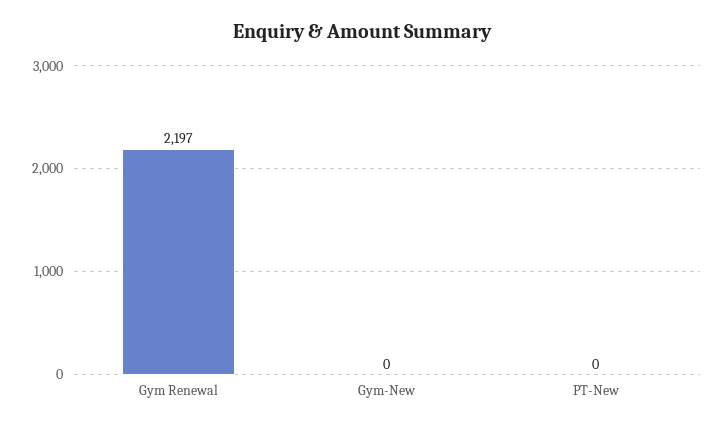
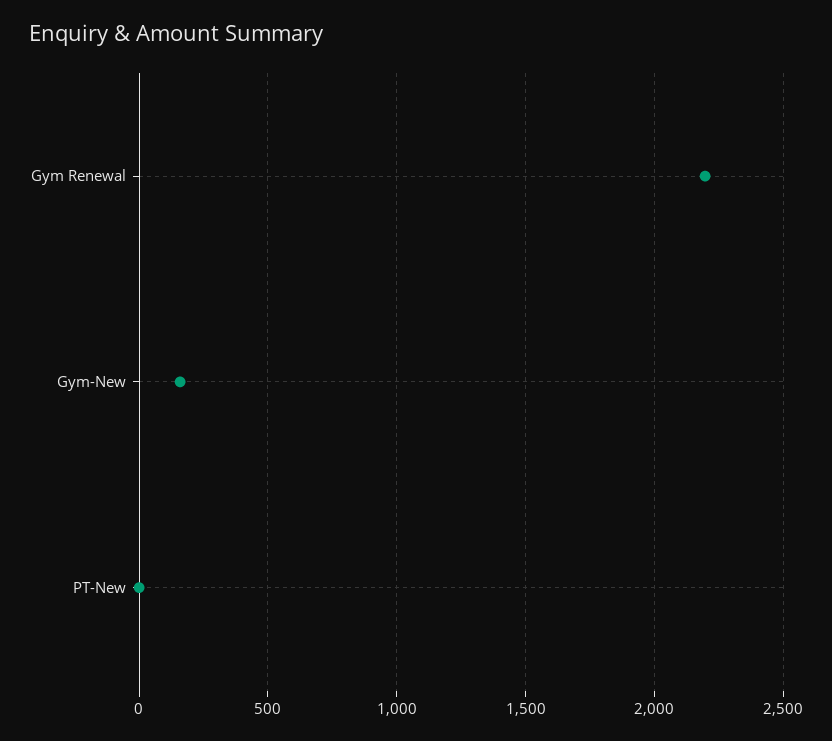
Gym-New: 0 -> 150

